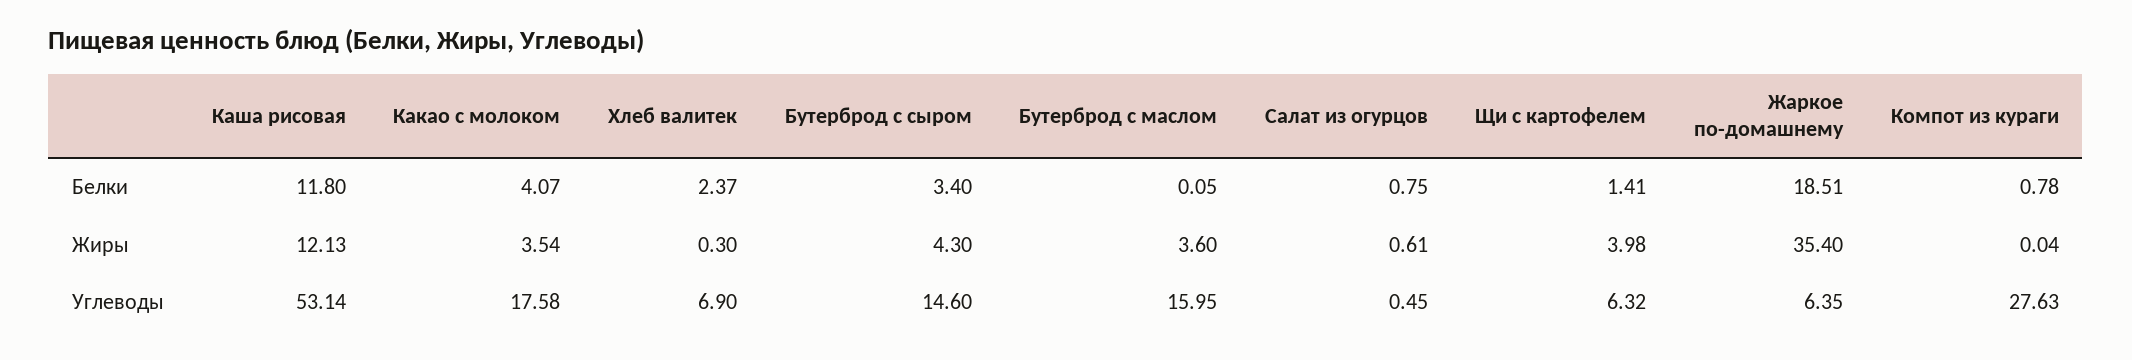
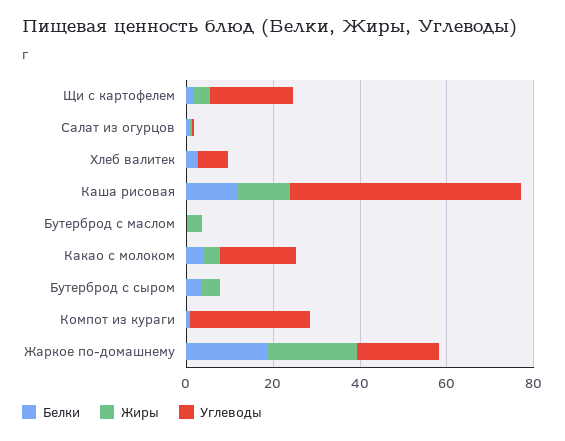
Жиры, Жаркое по-домашнему: 35.4 -> 20
Углеводы, Бутерброд с сыром: 14.6 -> 0
Углеводы, Бутерброд с маслом: 15.95 -> 0
Углеводы, Щи с картофелем: 6.32 -> 20
Углеводы, Жаркое по-домашнему: 6.35 -> 20

